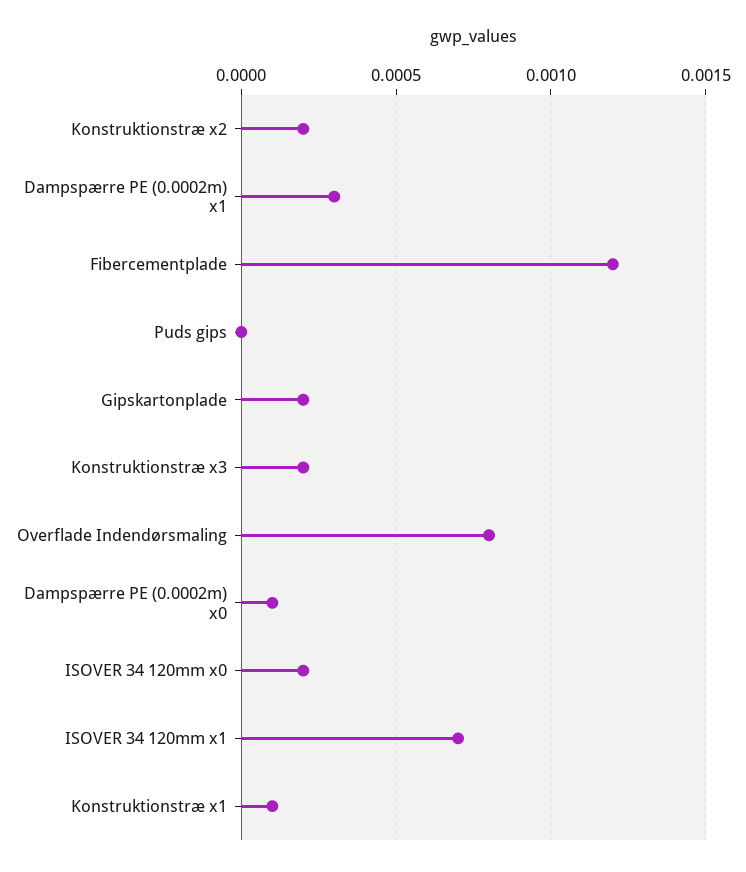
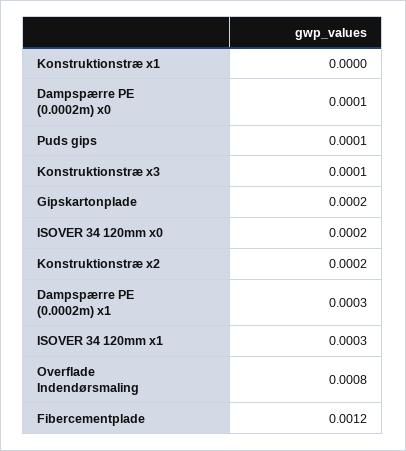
Puds gips: 0 -> 0.0001
Konstruktionstræ x3: 0.0002 -> 0.0001
ISOVER 34 120mm x1: 0.0007 -> 0.0003
Konstruktionstræ x1: 0.0001 -> 0

